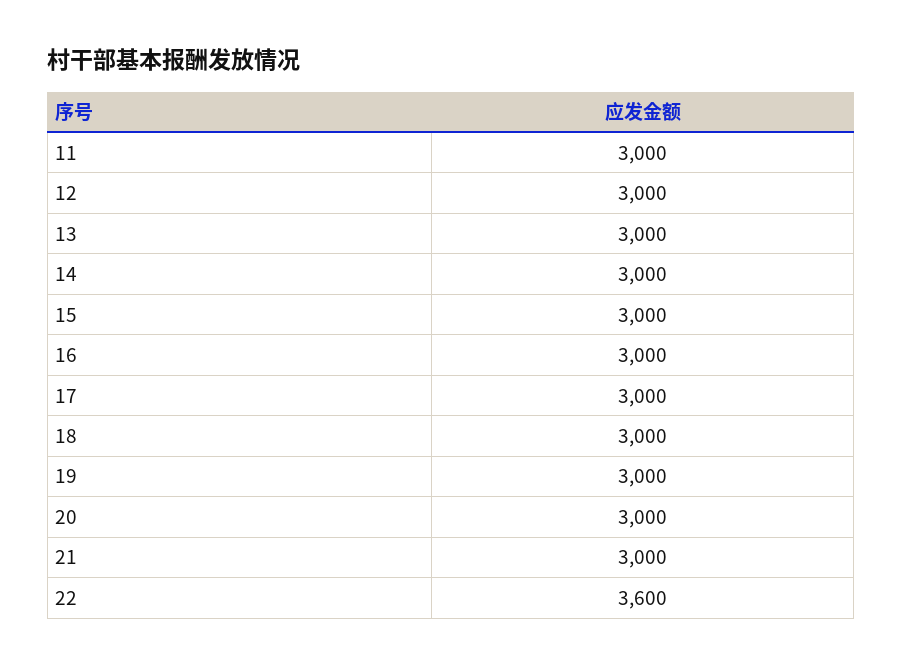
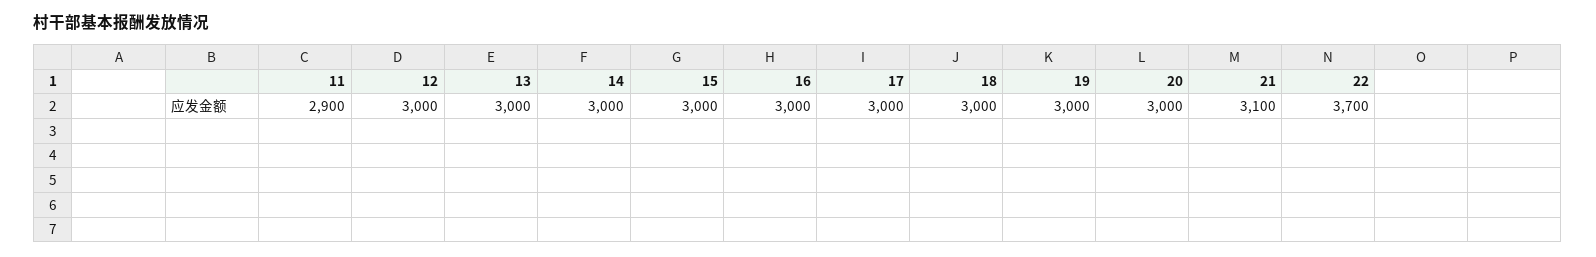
11: 3000 -> 2900
21: 3000 -> 3100
22: 3600 -> 3700

